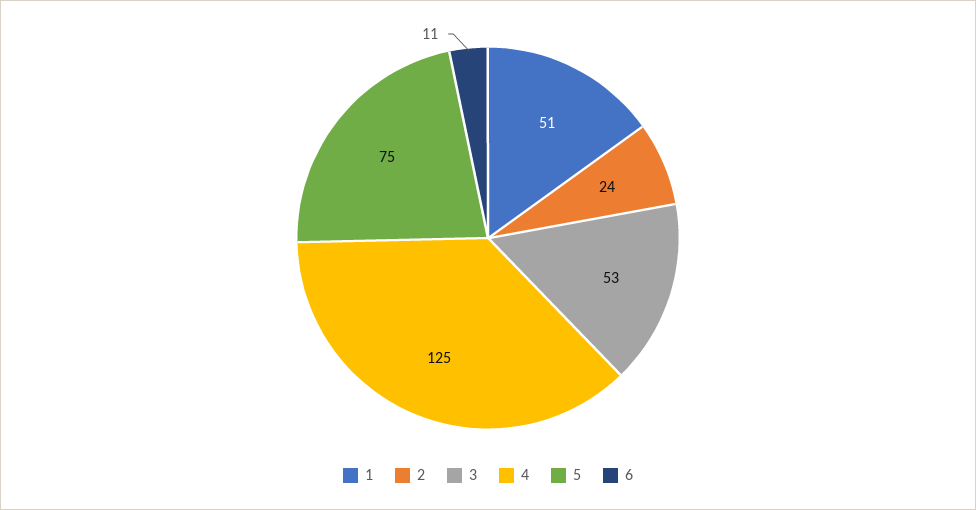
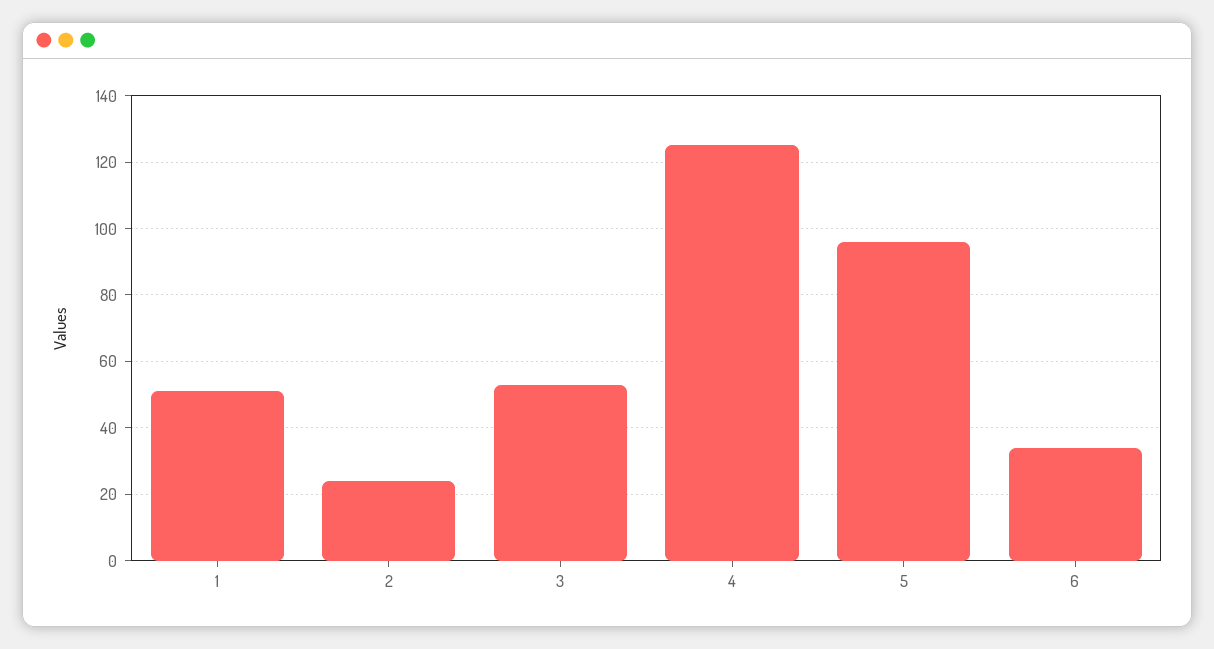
5: 75 -> 95
6: 11 -> 35

